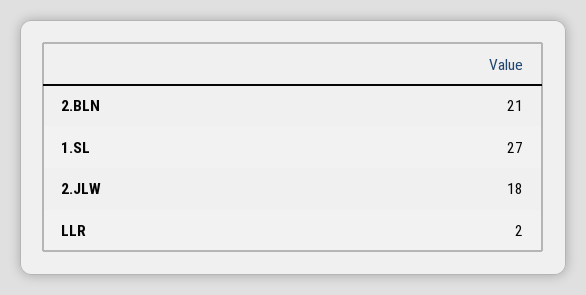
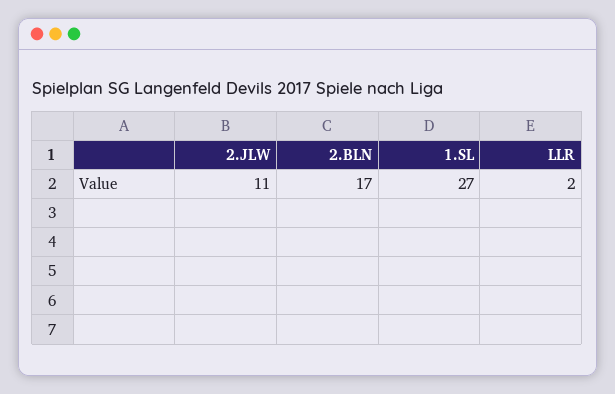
2.BLN: 21 -> 17
2.JLW: 18 -> 11

